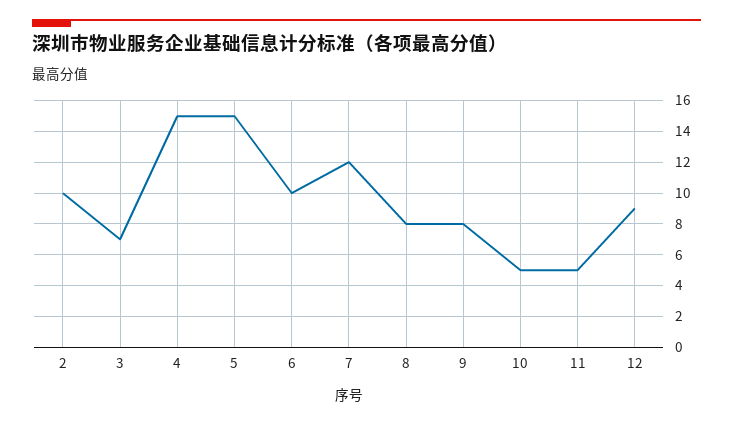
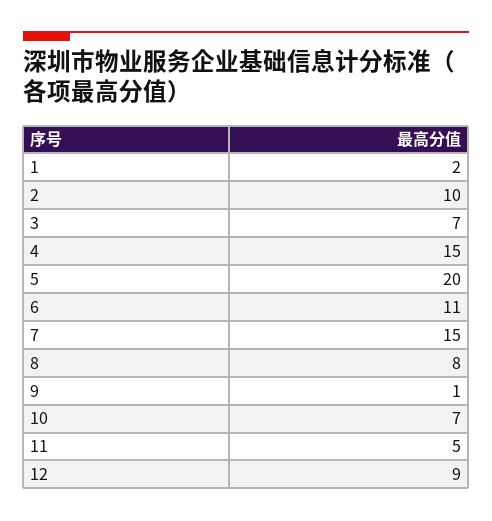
5: 15 -> 20
6: 10 -> 11
7: 12 -> 15
9: 8 -> 1
10: 5 -> 7
1: none -> 2

